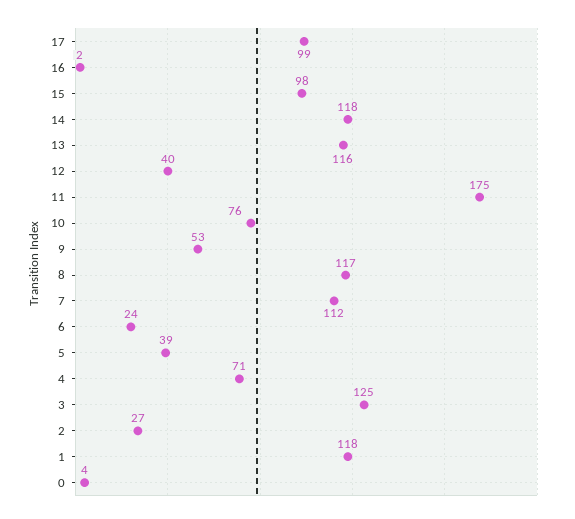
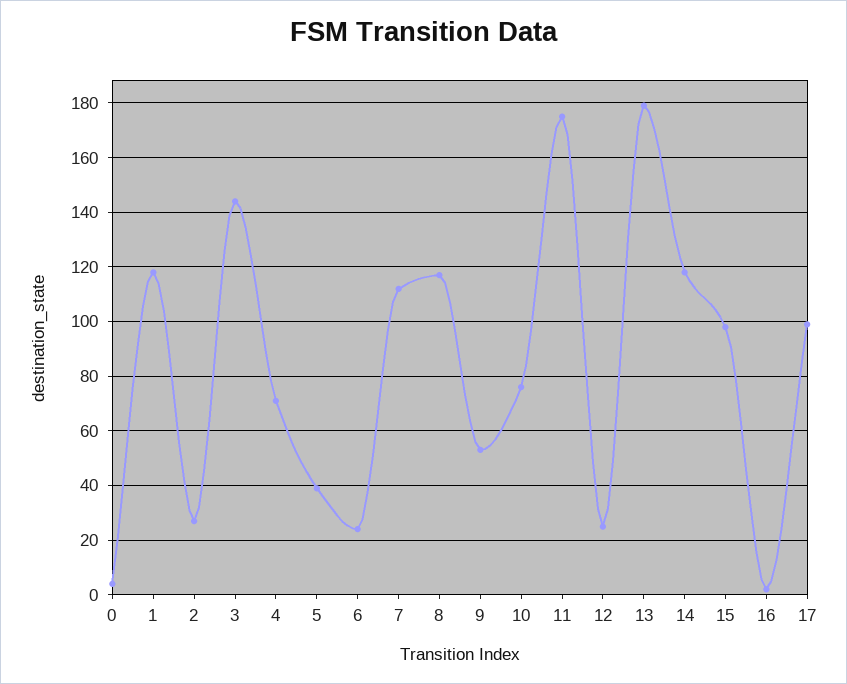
13: 116 -> 180
12: 40 -> 25
3: 125 -> 145

